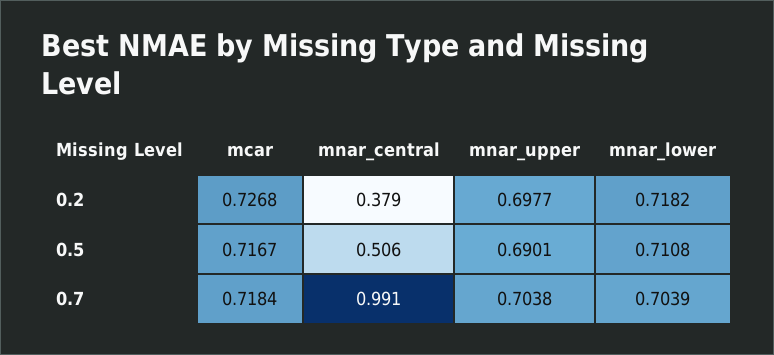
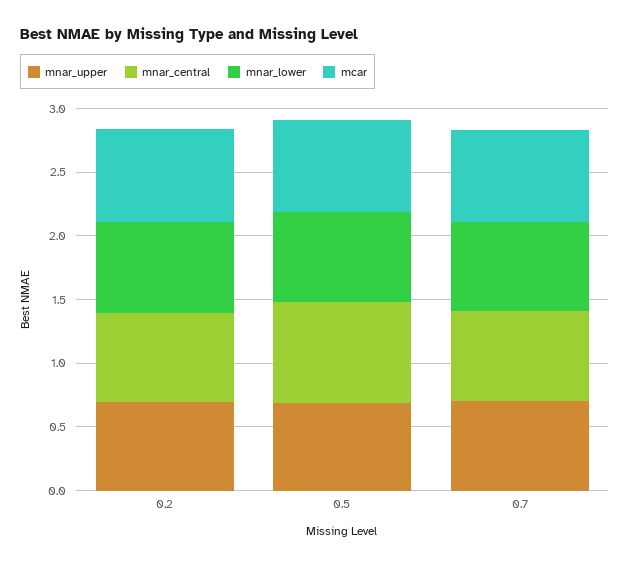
mnar_central, 0.2: 0.379 -> 0.7
mnar_central, 0.5: 0.506 -> 0.8
mnar_central, 0.7: 0.991 -> 0.7

